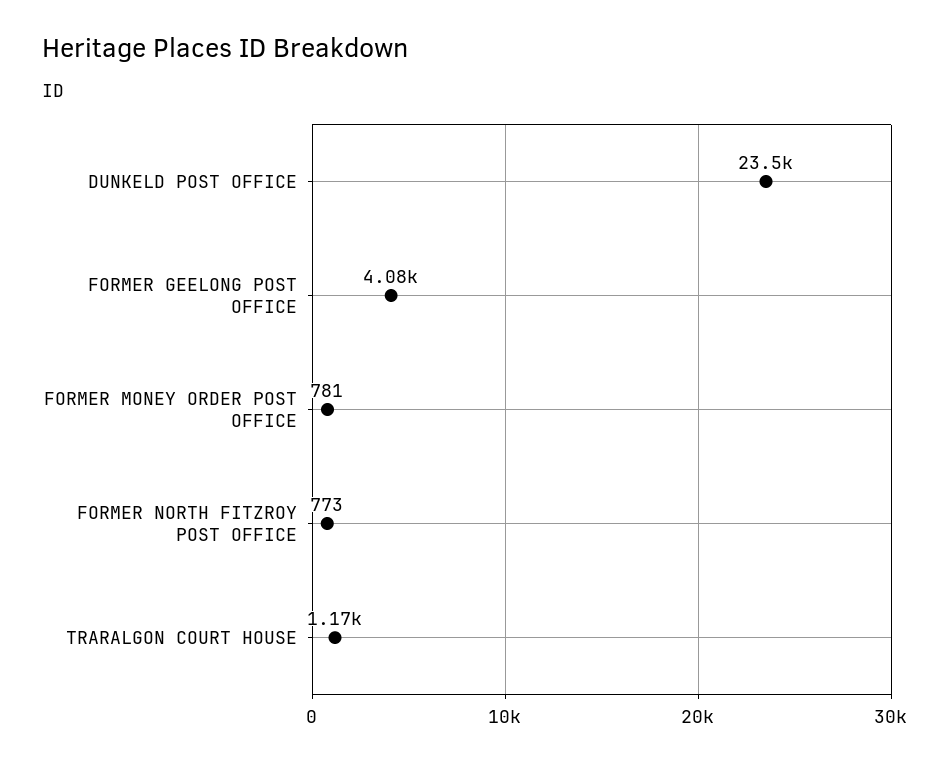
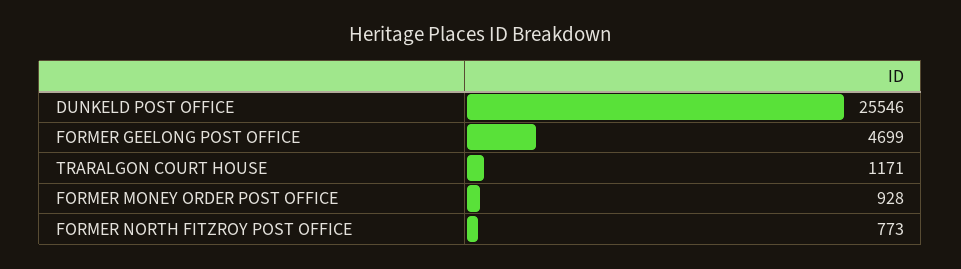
DUNKELD POST OFFICE: 23500 -> 25546
FORMER GEELONG POST OFFICE: 4080 -> 4699
FORMER MONEY ORDER POST OFFICE: 781 -> 928

